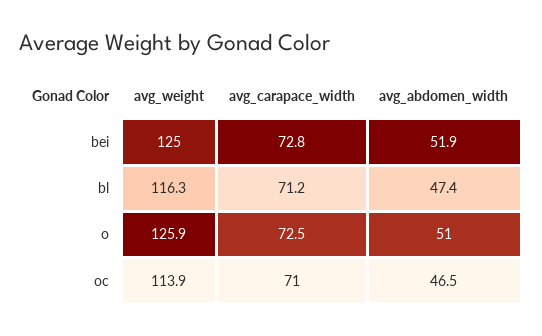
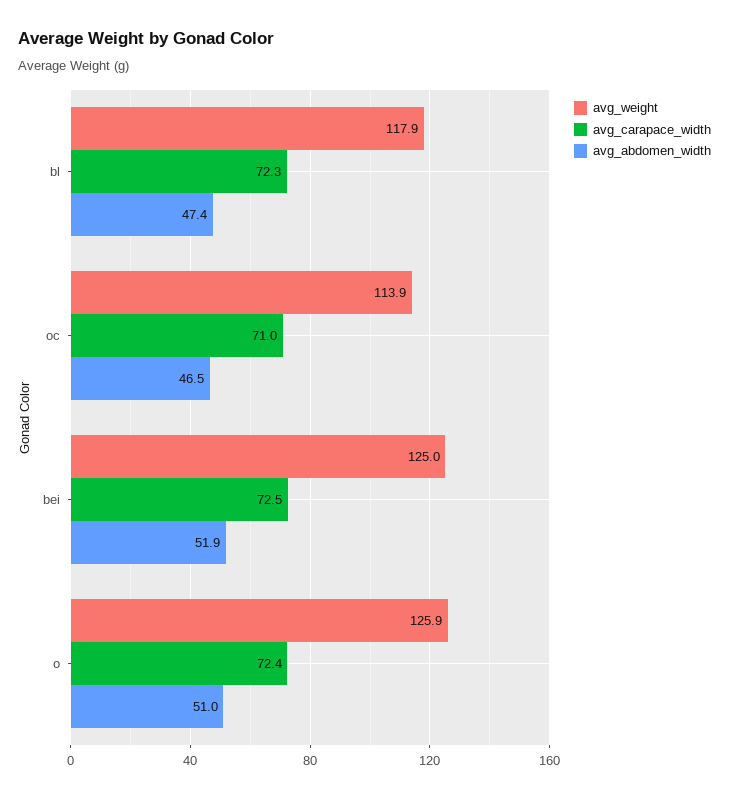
avg_carapace_width, bei: 72.8 -> 72.5
avg_weight, bl: 116.3 -> 117.9
avg_carapace_width, bl: 71.2 -> 72.3
avg_carapace_width, o: 72.5 -> 72.4

